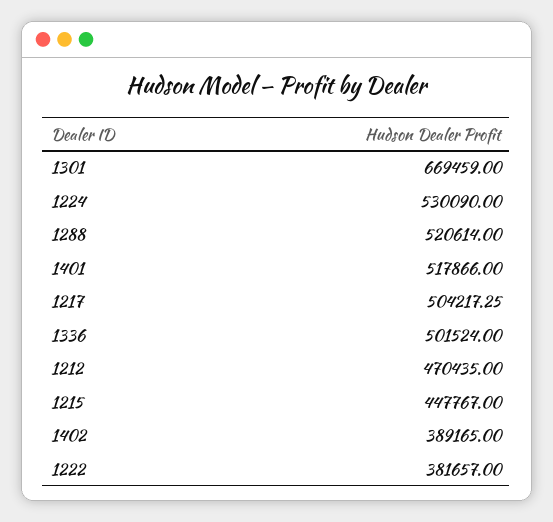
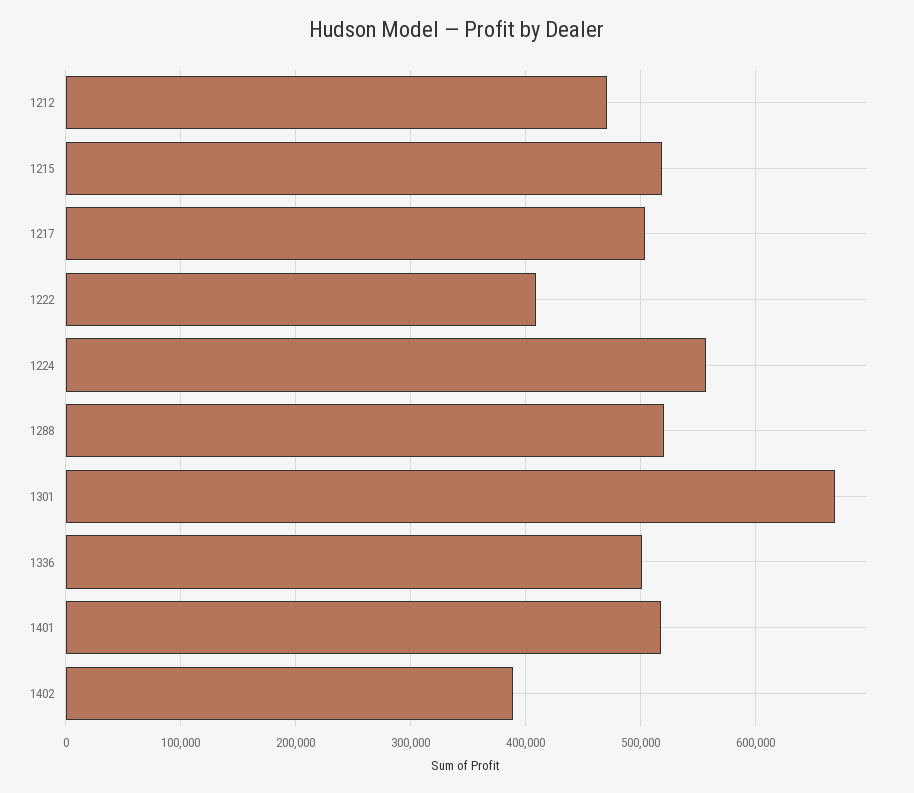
1224: 530090 -> 560000
1215: 447767 -> 520000
1222: 381657 -> 410000

